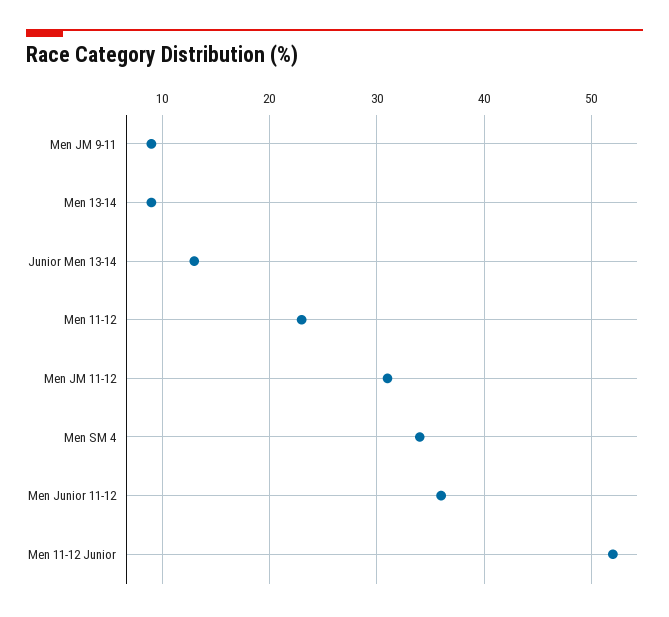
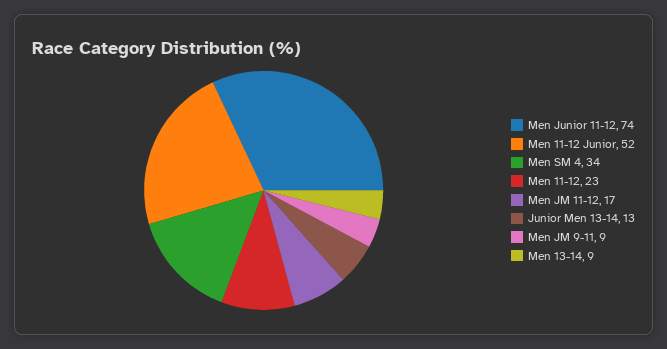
Men JM 11-12: 31 -> 17
Men Junior 11-12: 36 -> 74

